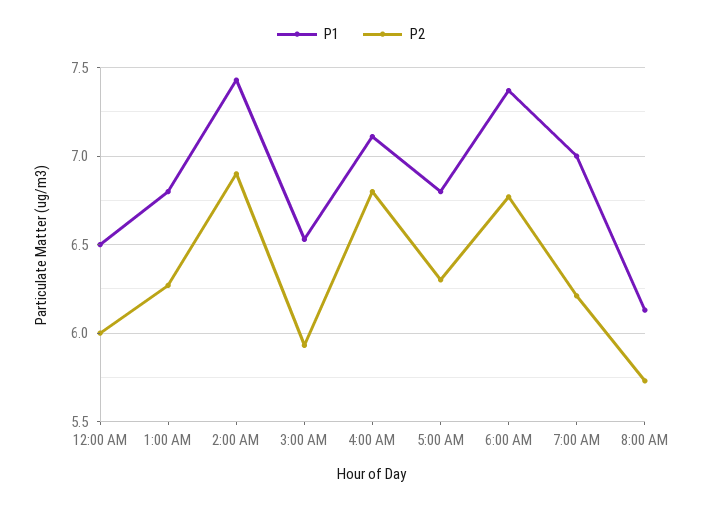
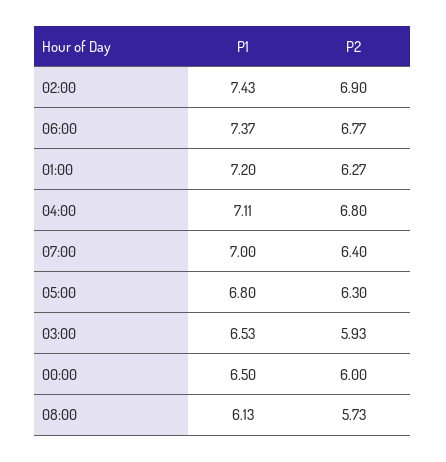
P1, 1:00 AM: 6.8 -> 7.2
P2, 7:00 AM: 6.2 -> 6.4

